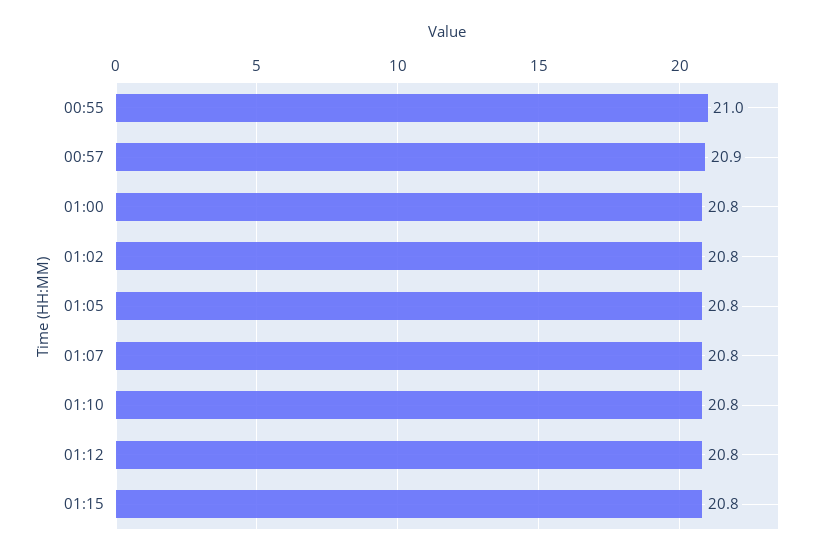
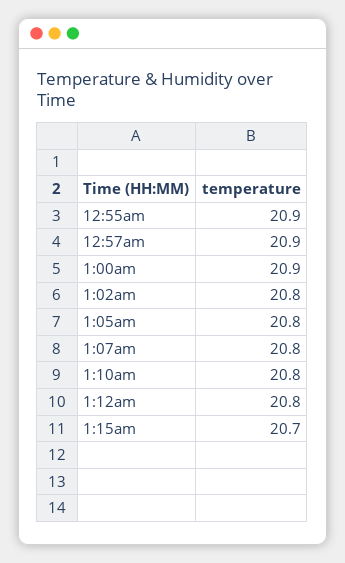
00:55: 21 -> 20.9
01:00: 20.8 -> 20.9
01:15: 20.8 -> 20.7

